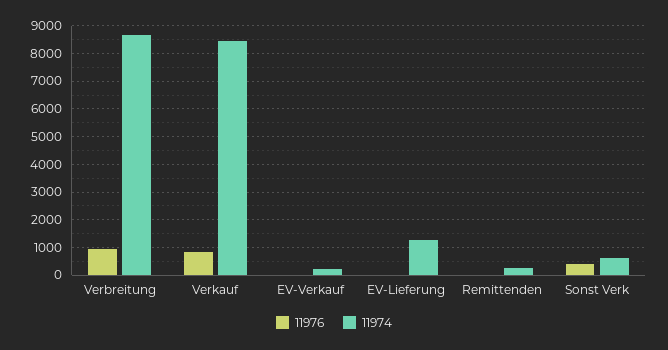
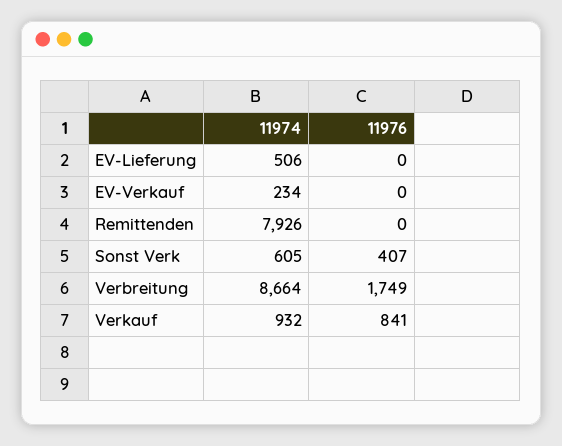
11976, Verbreitung: 1000 -> 1749
11974, Verkauf: 8500 -> 932
11974, EV-Lieferung: 1250 -> 506
11974, Remittenden: 250 -> 7926

